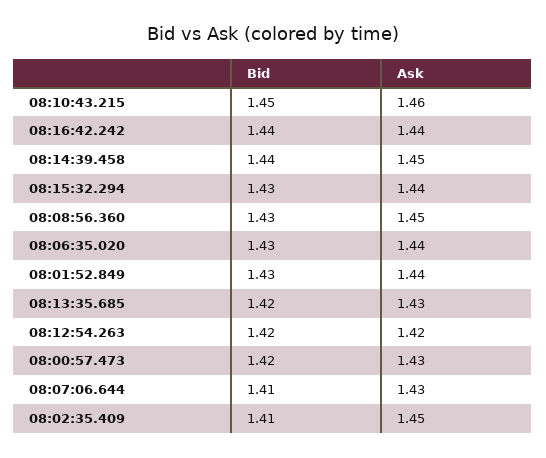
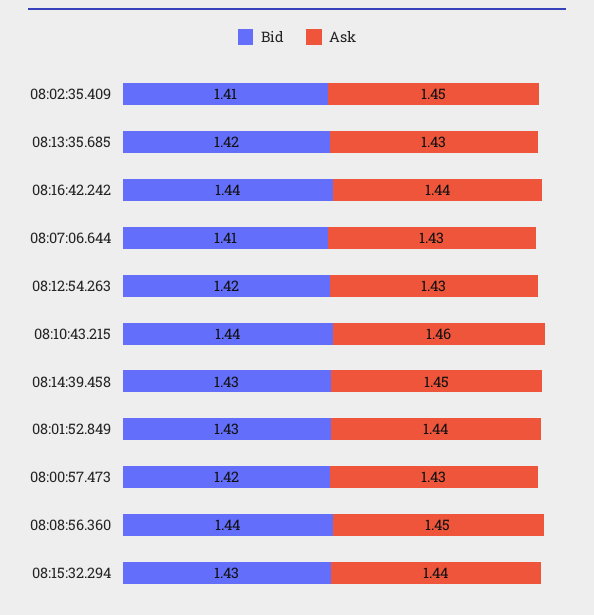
Bid, 08:10:43.215: 1.45 -> 1.44
Bid, 08:14:39.458: 1.44 -> 1.43
Bid, 08:08:56.360: 1.43 -> 1.44
Bid, 08:06:35.020: 1.43 -> none
Ask, 08:06:35.020: 1.44 -> none
Ask, 08:12:54.263: 1.42 -> 1.43

